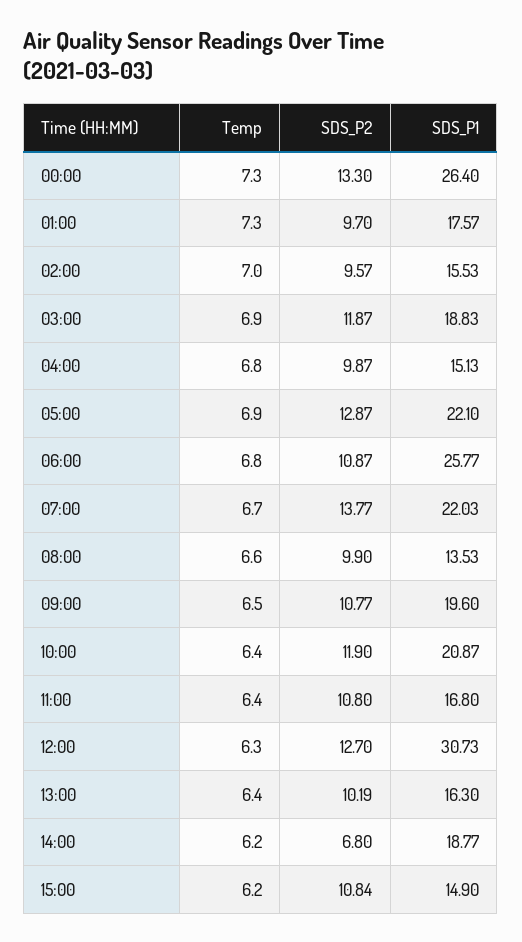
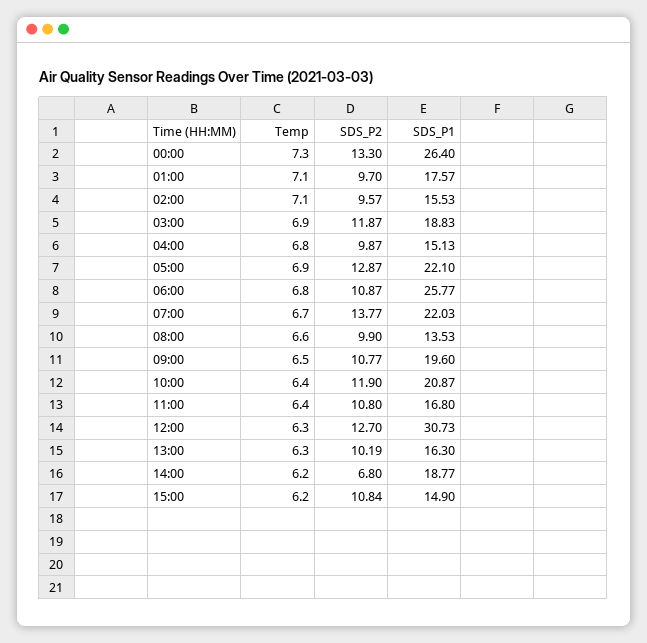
Temp, 01:00: 7.3 -> 7.1
Temp, 02:00: 7 -> 7.1
Temp, 13:00: 6.4 -> 6.3

